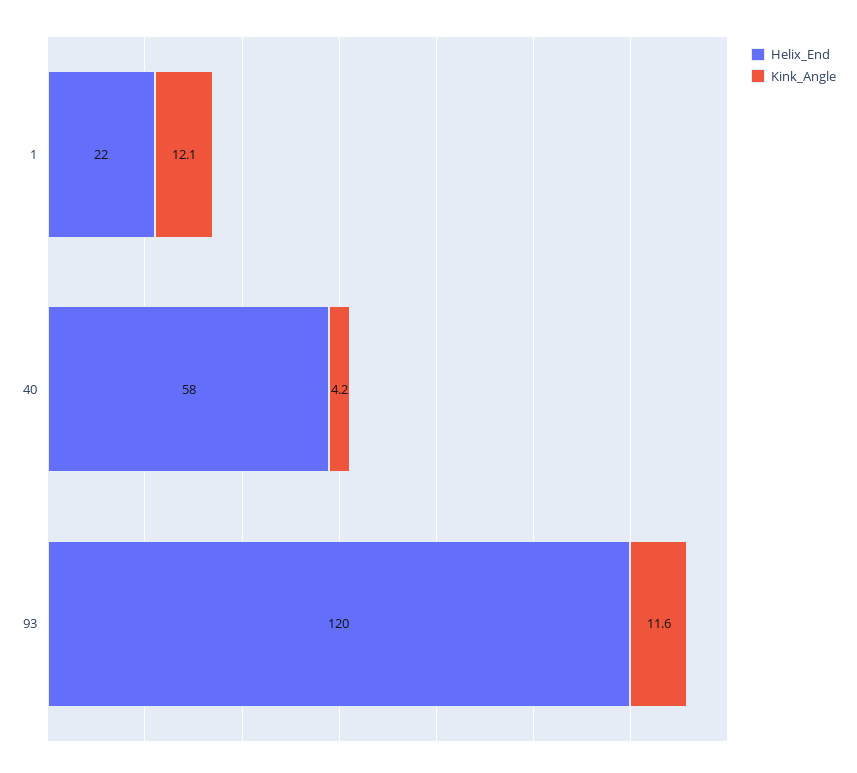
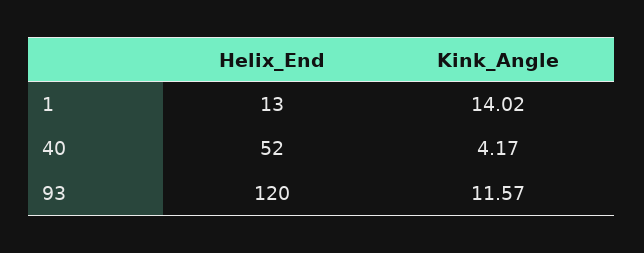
Helix_End, 1: 22 -> 13
Kink_Angle, 1: 12.1 -> 14.02
Helix_End, 40: 58 -> 52

